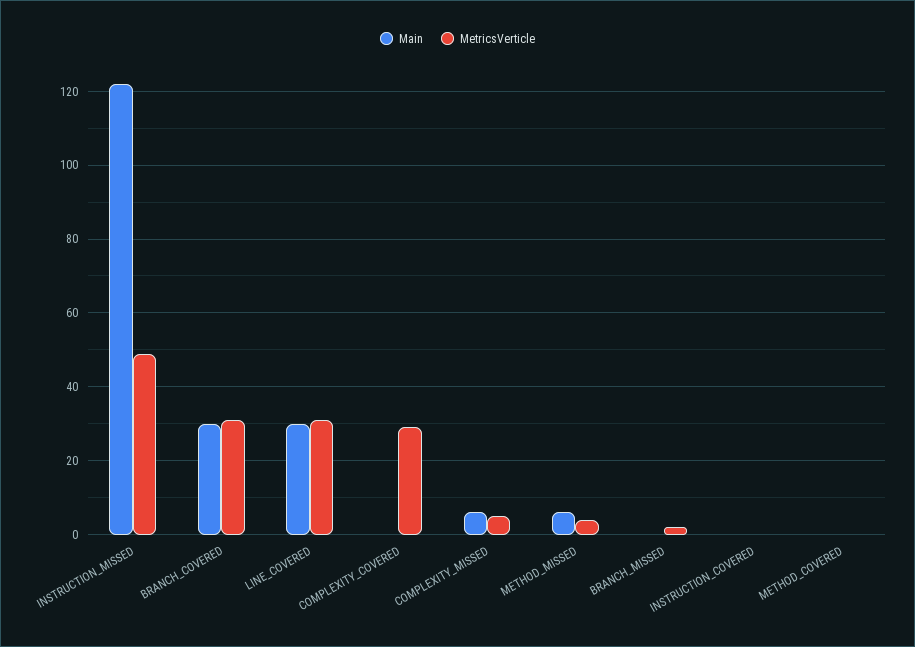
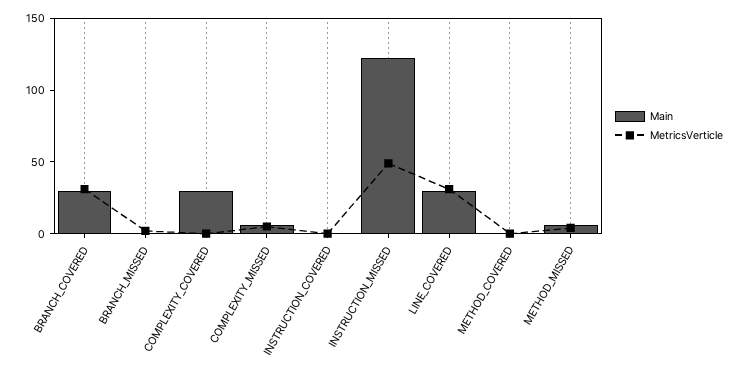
Main, COMPLEXITY_COVERED: 0 -> 30
MetricsVerticle, COMPLEXITY_COVERED: 30 -> 0

